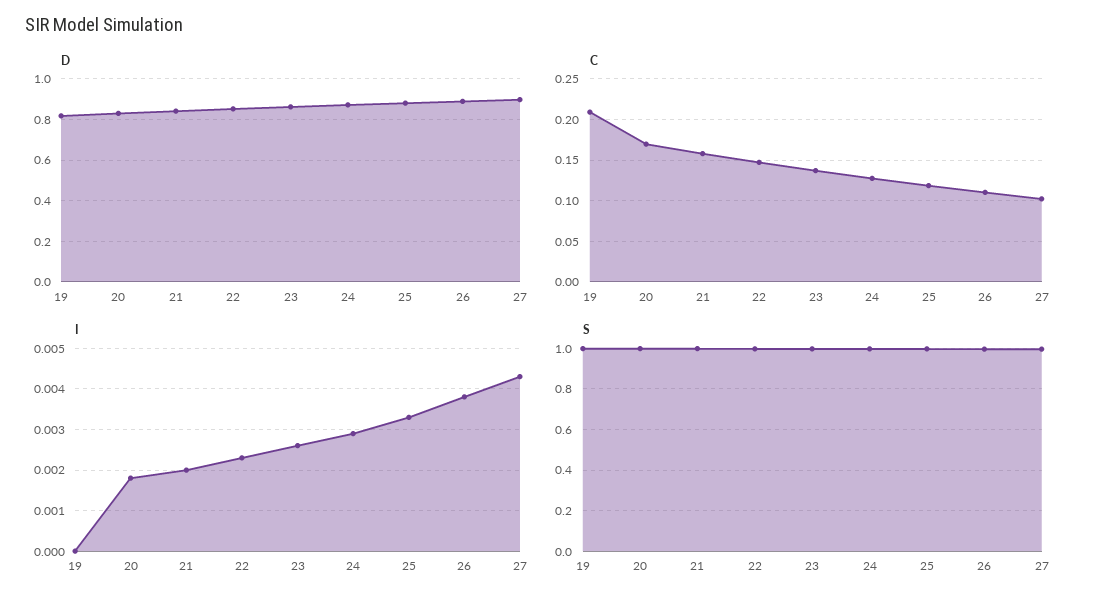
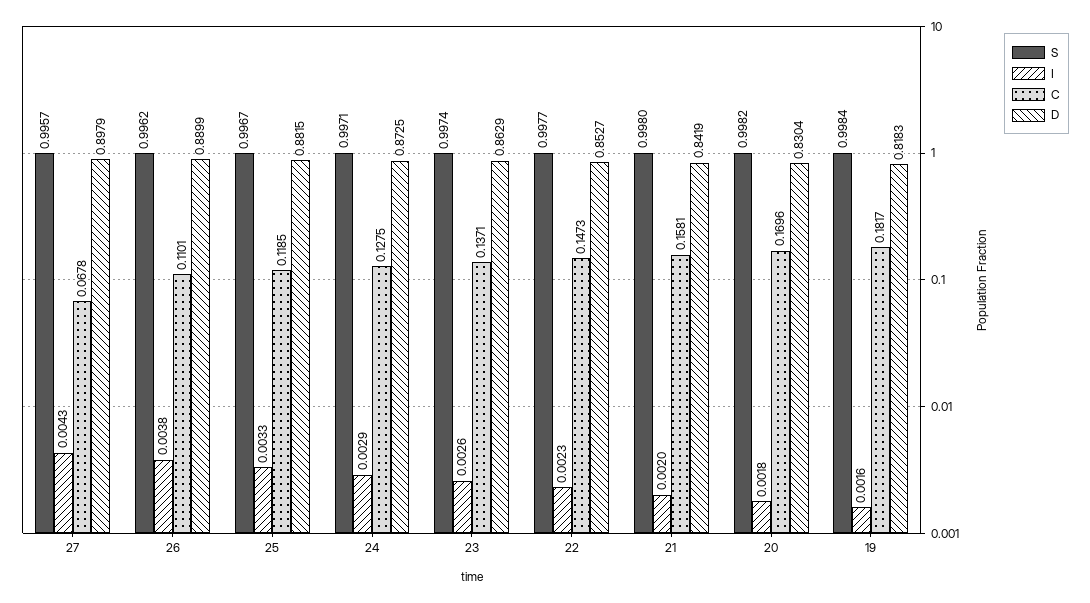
C, 19: 0.21 -> 0.1817
C, 27: 0.1 -> 0.0678
I, 19: 0 -> 0.0016

